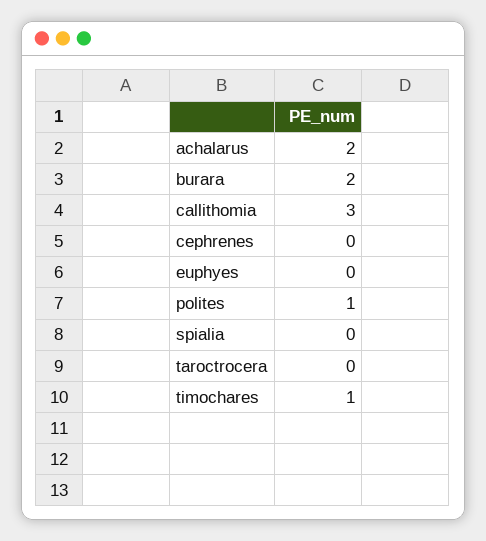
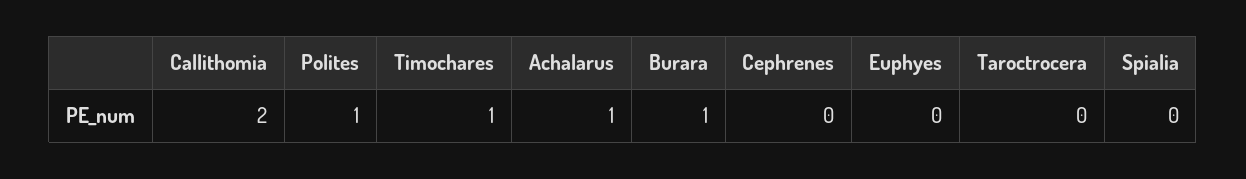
achalarus: 2 -> 1
burara: 2 -> 1
callithomia: 3 -> 2

